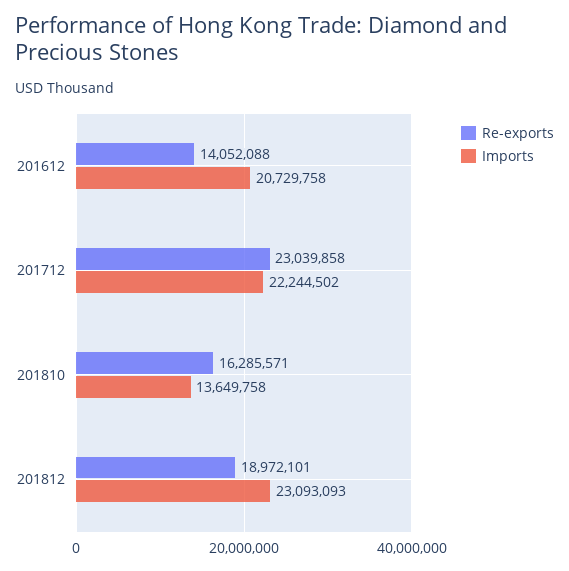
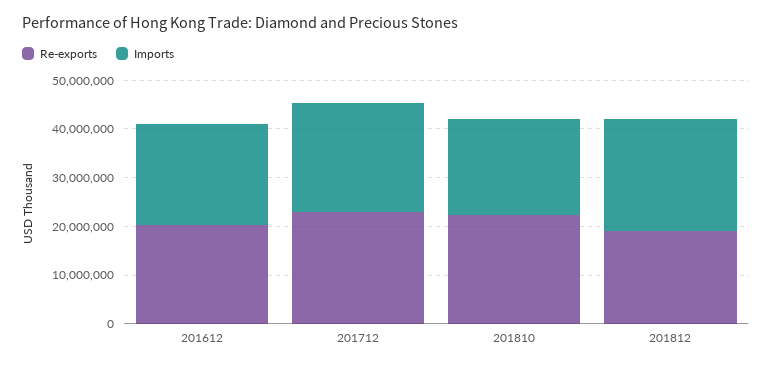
Re-exports, 201612: 14052088 -> 20000000
Re-exports, 201810: 16285571 -> 22000000
Imports, 201810: 13649758 -> 20000000

